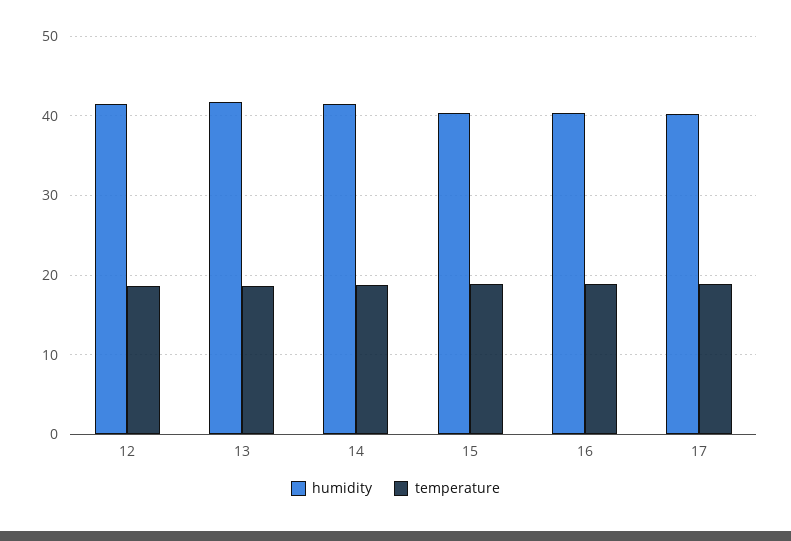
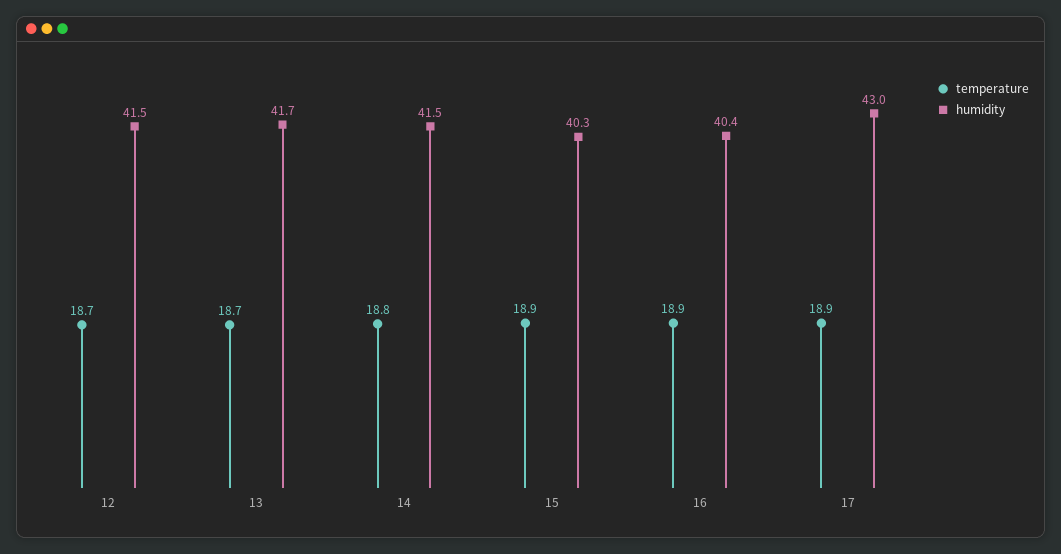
humidity, 17: 40 -> 43

